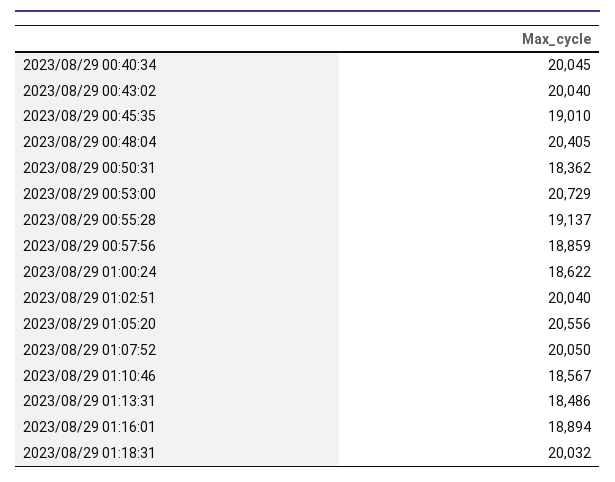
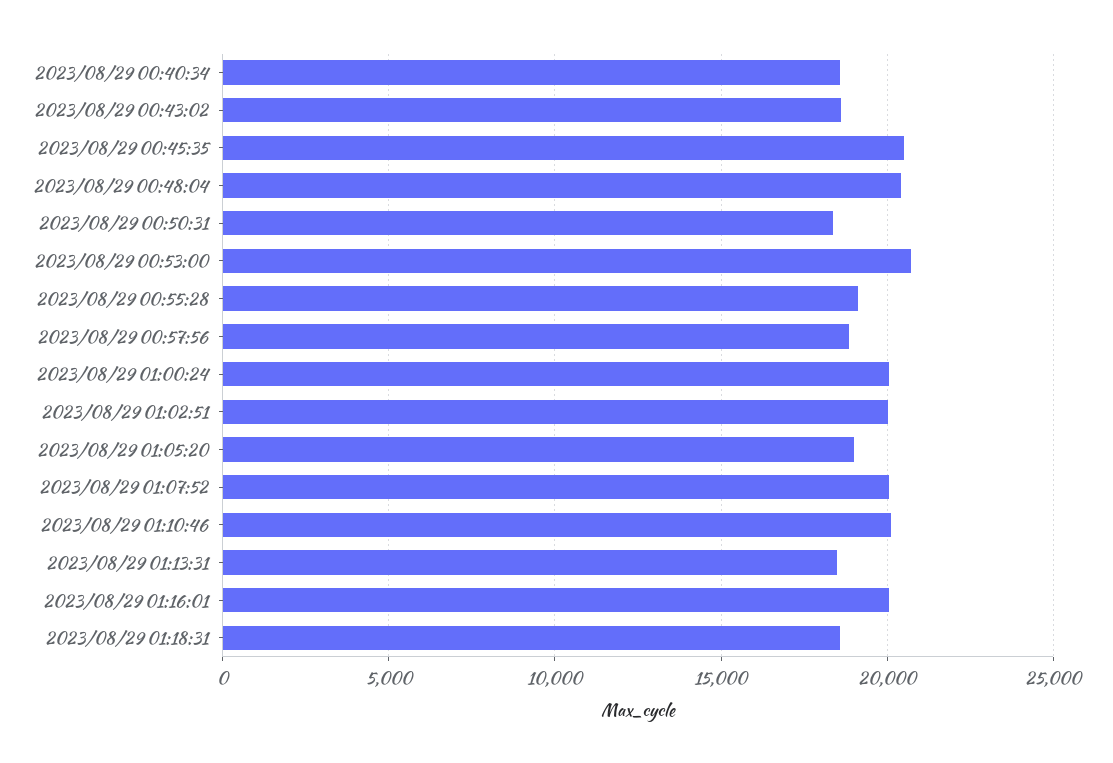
2023/08/29 00:40:34: 20045 -> 18500
2023/08/29 00:43:02: 20040 -> 18500
2023/08/29 00:45:35: 19010 -> 20500
2023/08/29 01:00:24: 18622 -> 20000
2023/08/29 01:05:20: 20556 -> 19000
2023/08/29 01:10:46: 18567 -> 20000
2023/08/29 01:16:01: 18894 -> 20000
2023/08/29 01:18:31: 20032 -> 18500

